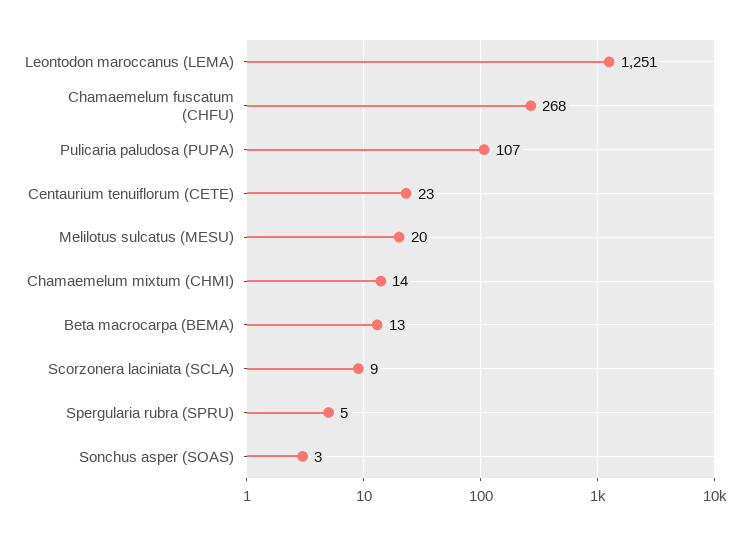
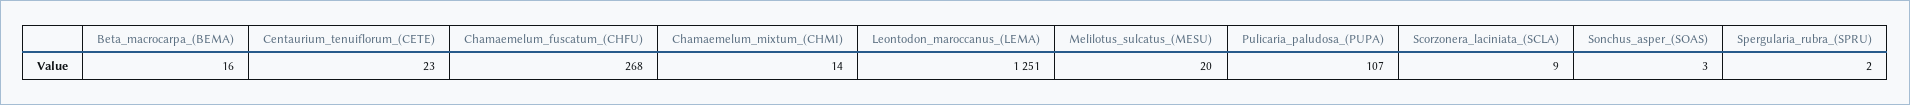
Beta macrocarpa (BEMA): 13 -> 16
Spergularia rubra (SPRU): 5 -> 2

